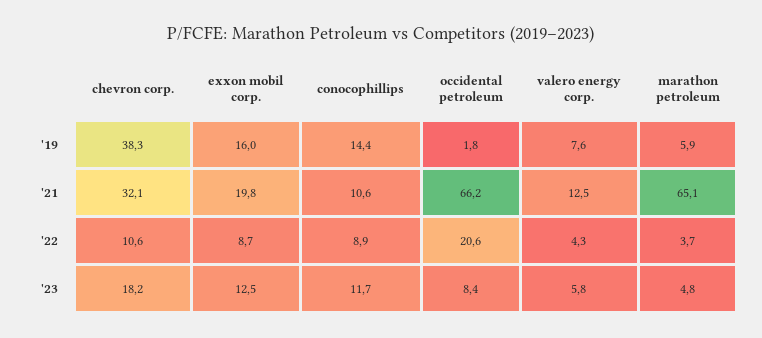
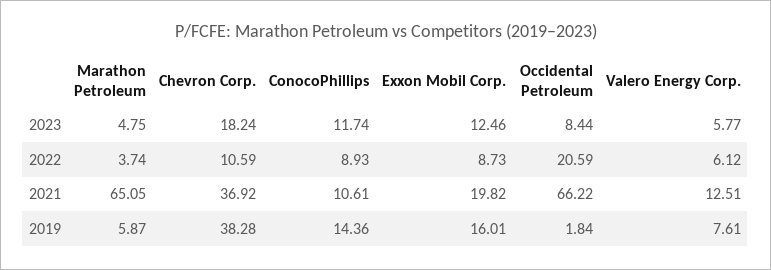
chevron corp., '21: 32.1 -> 36.92
valero energy corp., '22: 4.3 -> 6.12

